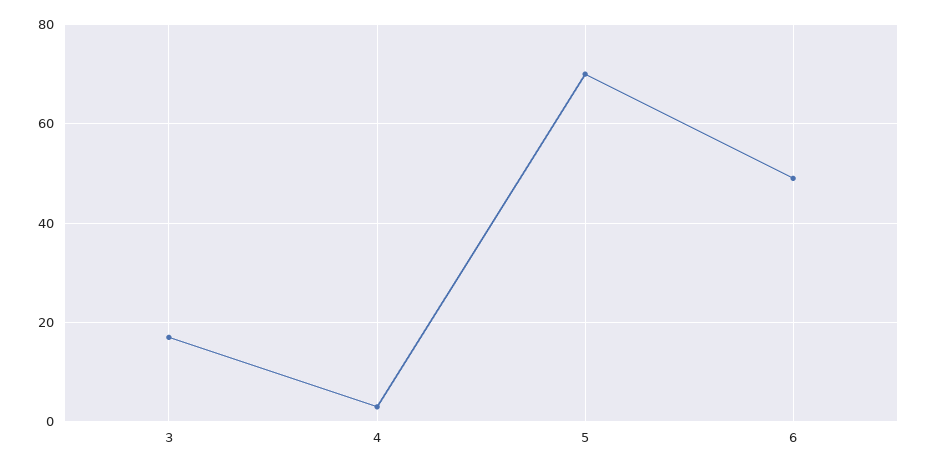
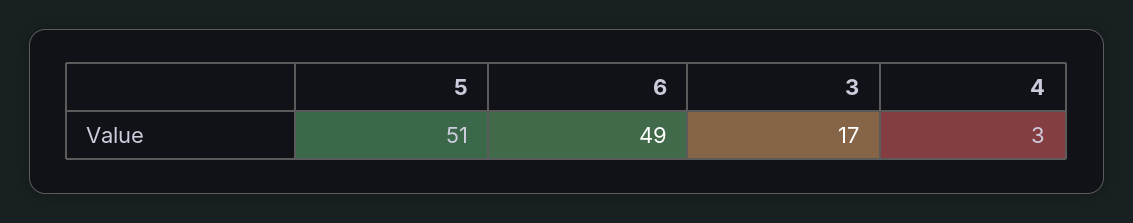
5: 70 -> 51

